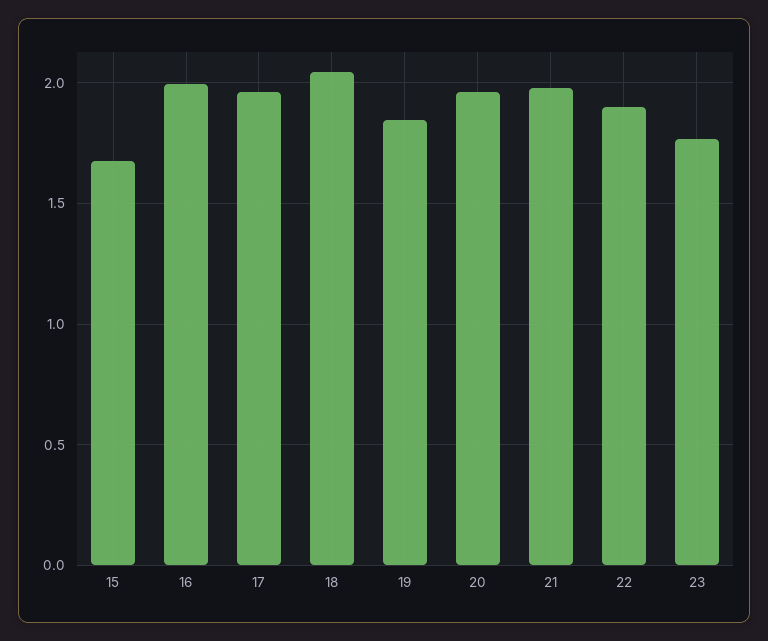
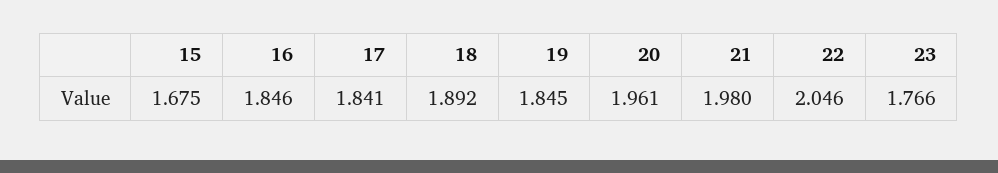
16: 2 -> 1.846
17: 1.95 -> 1.841
18: 2.05 -> 1.892
22: 1.9 -> 2.046

